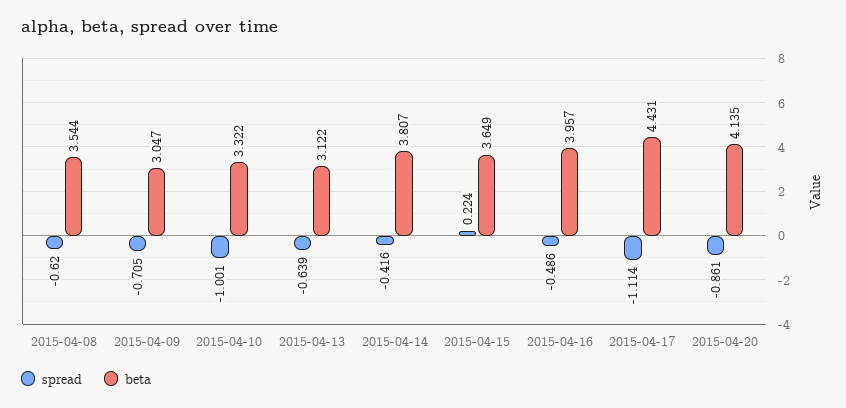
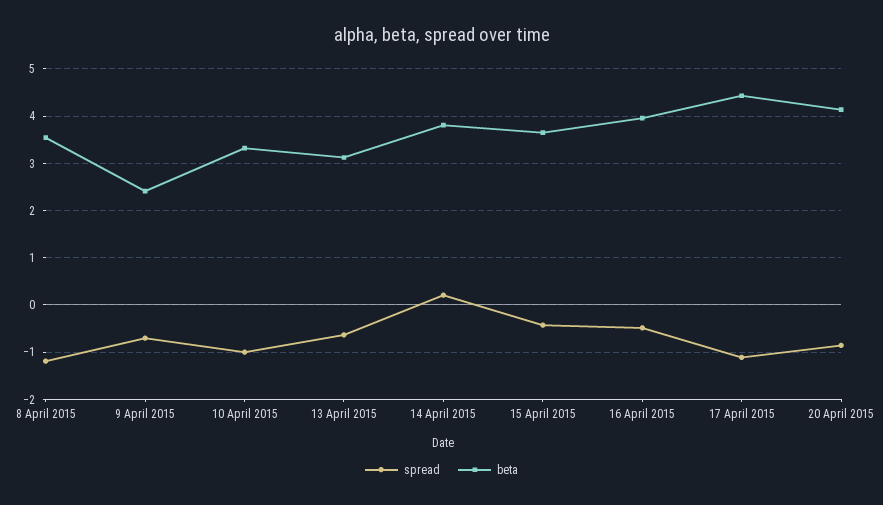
spread, 2015-04-08: -0.62 -> -1.2
beta, 2015-04-09: 3.047 -> 2.4
spread, 2015-04-14: -0.416 -> 0.2
spread, 2015-04-15: 0.224 -> -0.4

